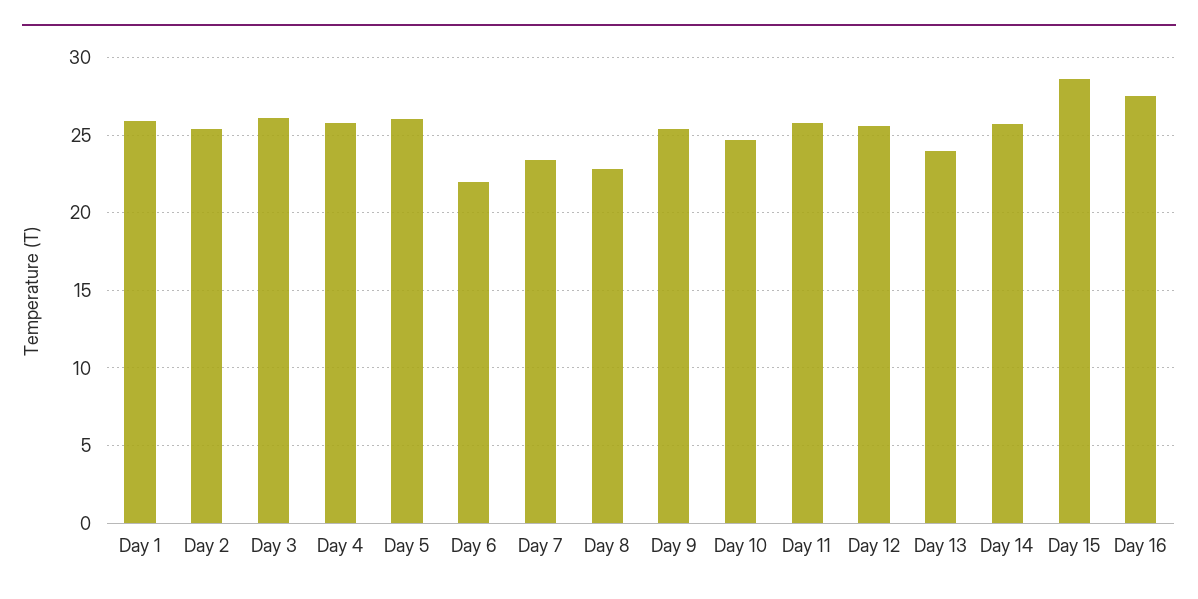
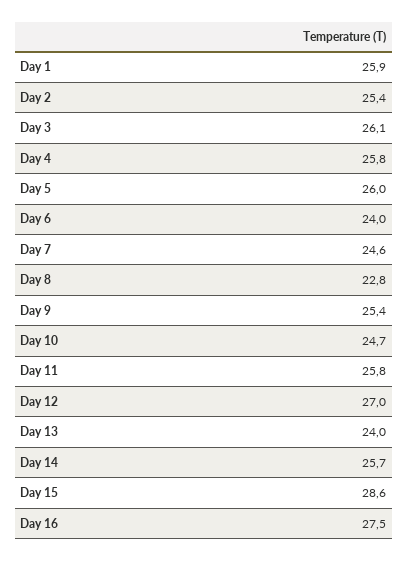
Day 6: 22 -> 24
Day 7: 23.5 -> 24.6
Day 12: 25.5 -> 27

